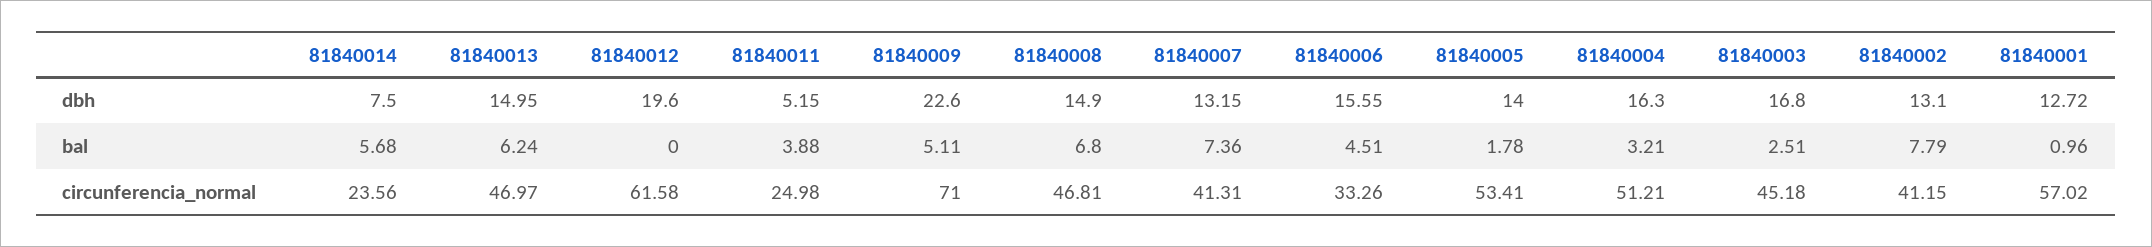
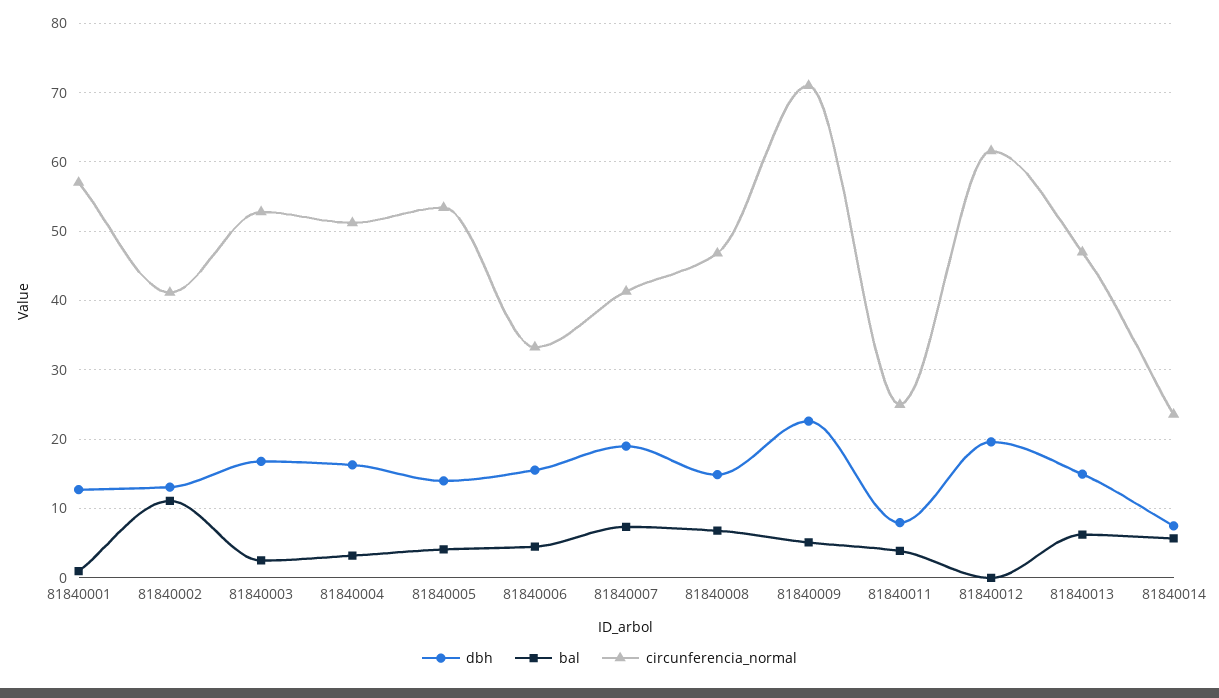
dbh, 81840011: 5.15 -> 8
dbh, 81840007: 13.15 -> 19
bal, 81840005: 1.78 -> 4
bal, 81840002: 7.79 -> 11
circunferencia_normal, 81840003: 45.18 -> 53

